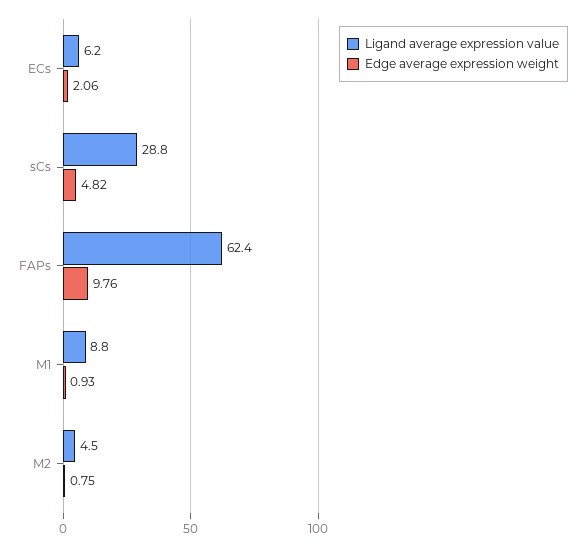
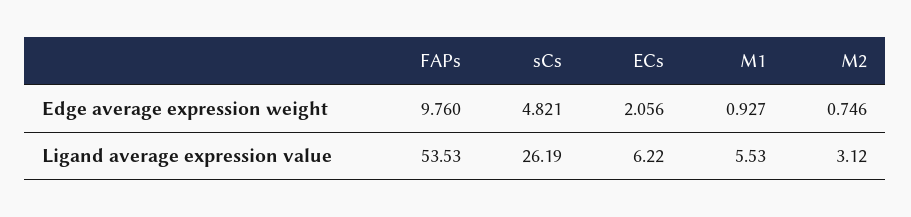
Ligand average expression value, sCs: 28.8 -> 26.19
Ligand average expression value, FAPs: 62.4 -> 53.53
Ligand average expression value, M1: 8.8 -> 5.53
Ligand average expression value, M2: 4.5 -> 3.12

